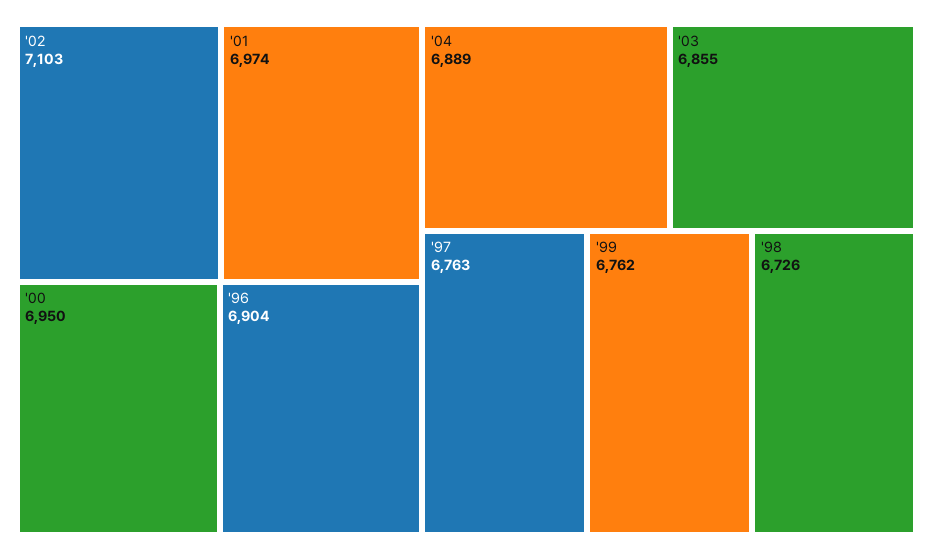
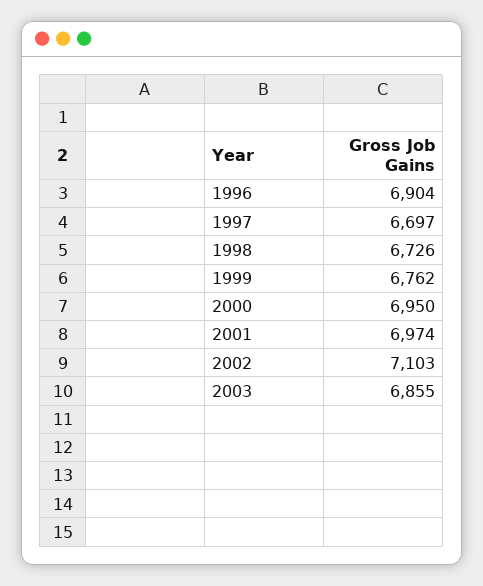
'04: 6889 -> none
'97: 6763 -> 6697

